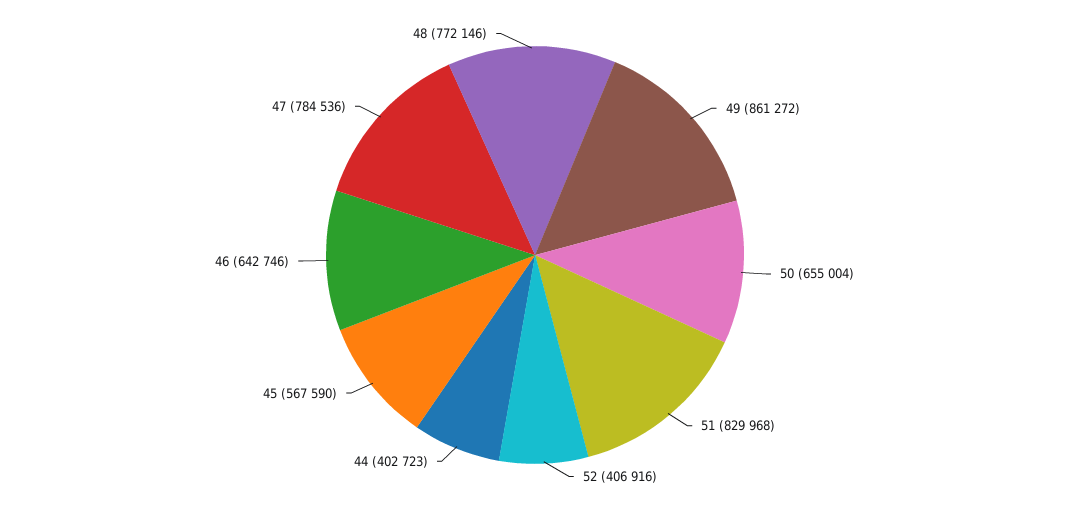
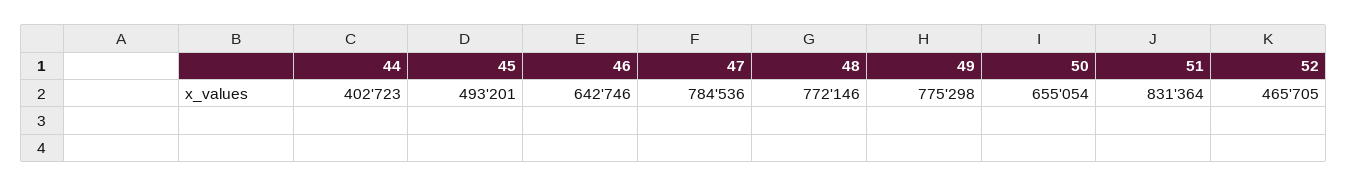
49: 861272 -> 775298
50: 655004 -> 655054
51: 829968 -> 831364
52: 406916 -> 465705
45: 567590 -> 493201

